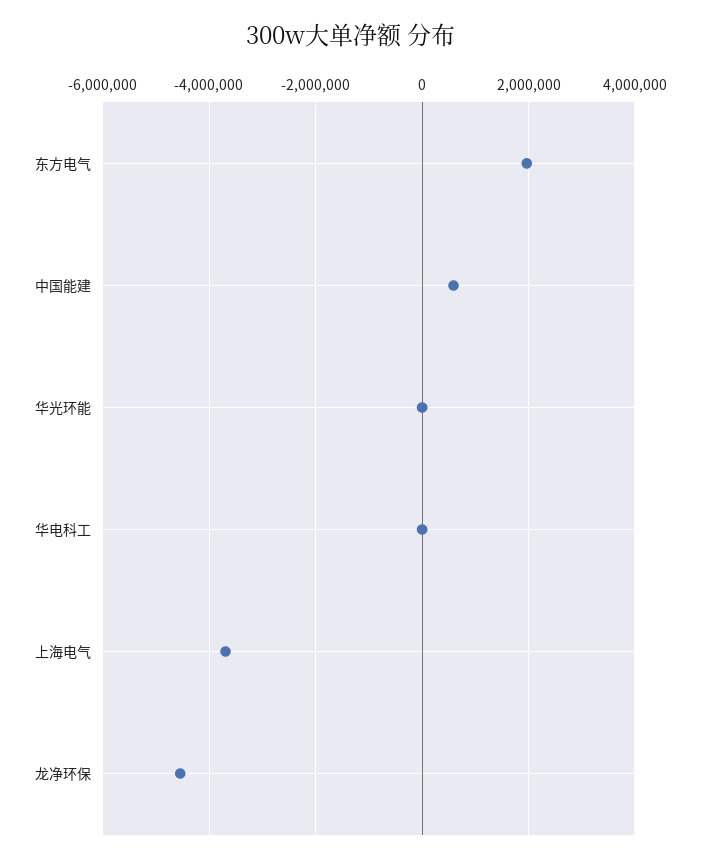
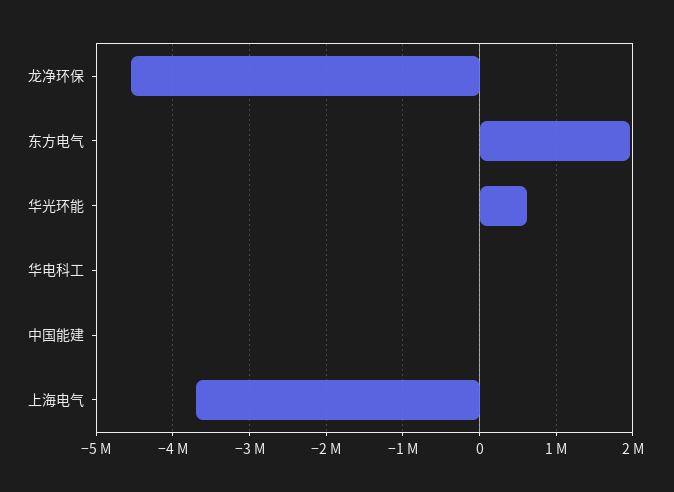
中国能建: 600000 -> 0
华光环能: 0 -> 600000

